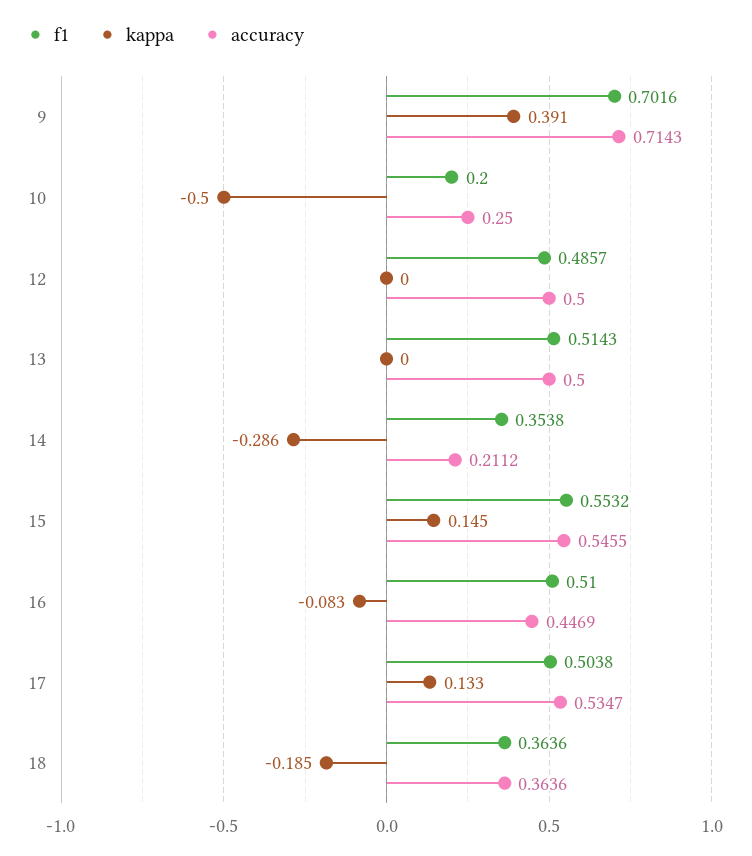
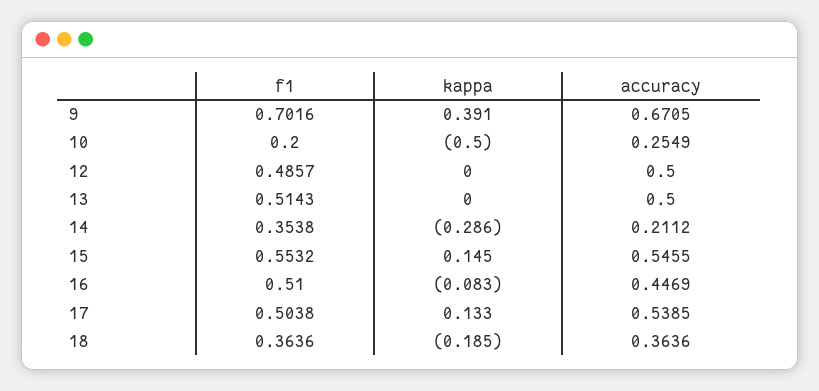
accuracy, 9: 0.7143 -> 0.6705
accuracy, 10: 0.25 -> 0.2549
accuracy, 17: 0.5347 -> 0.5385

